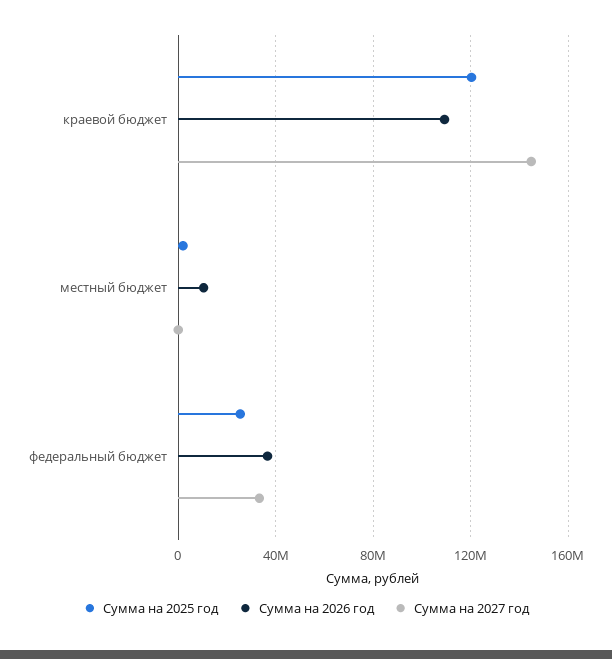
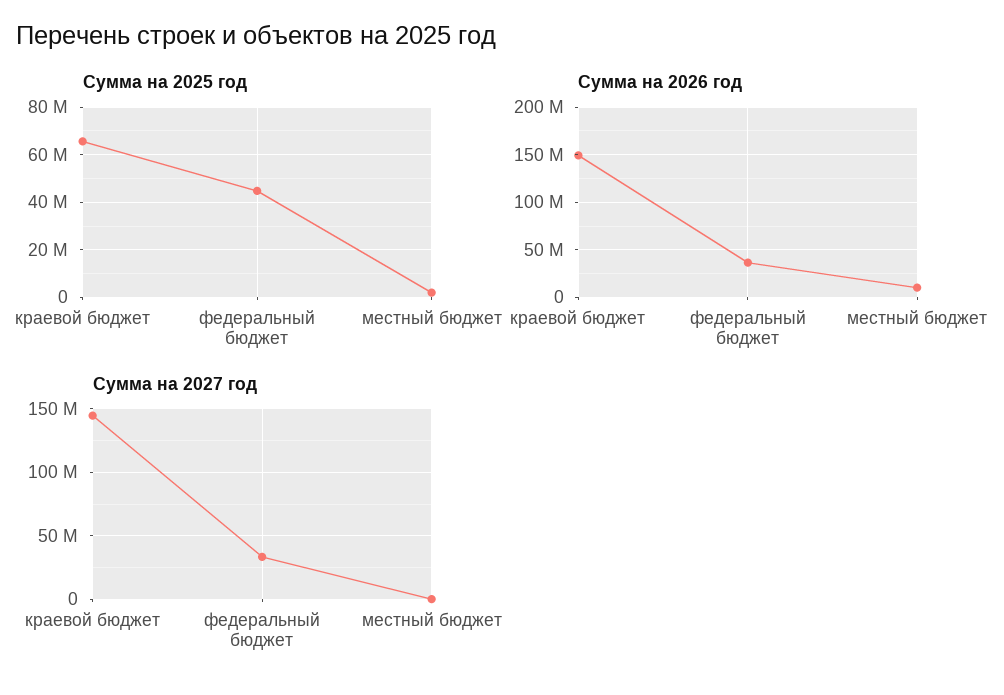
Сумма на 2025 год, краевой бюджет: 120000000 -> 65000000
Сумма на 2026 год, краевой бюджет: 110000000 -> 150000000
Сумма на 2025 год, федеральный бюджет: 25000000 -> 45000000

